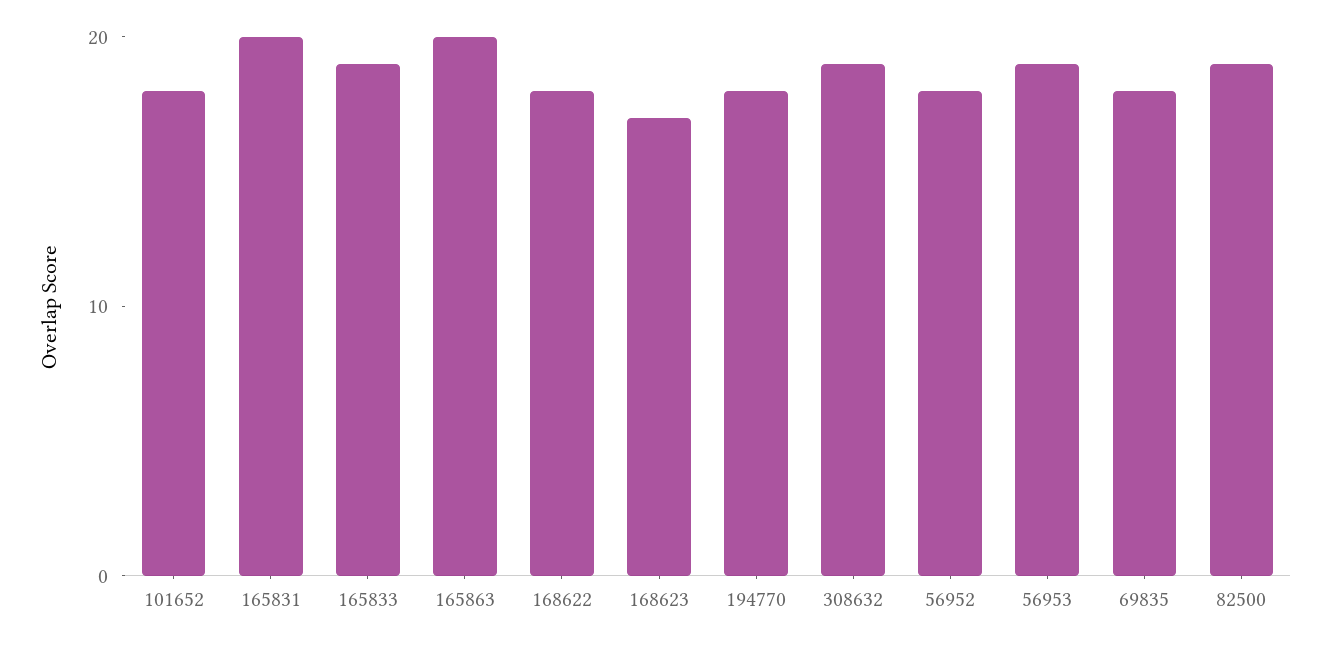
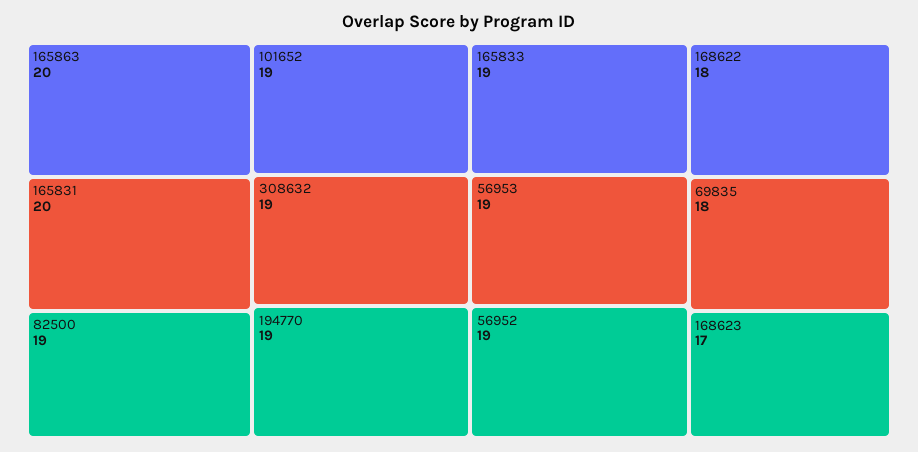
101652: 18 -> 19
194770: 18 -> 19
56952: 18 -> 19

